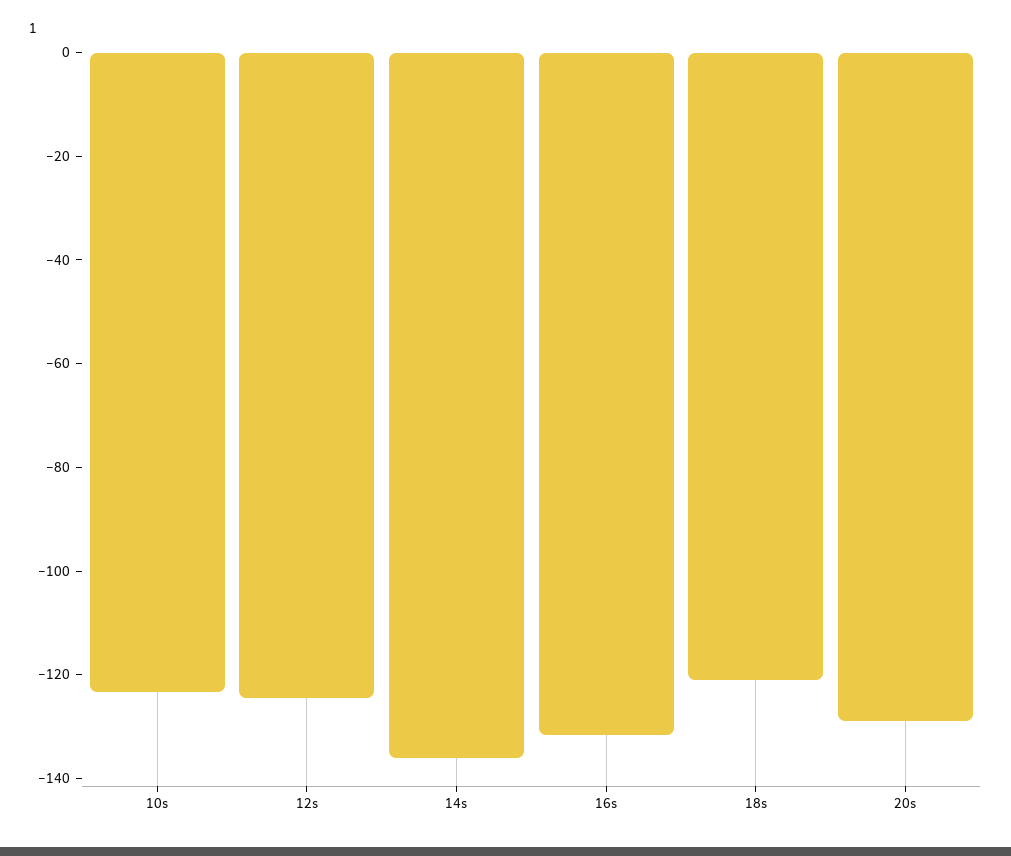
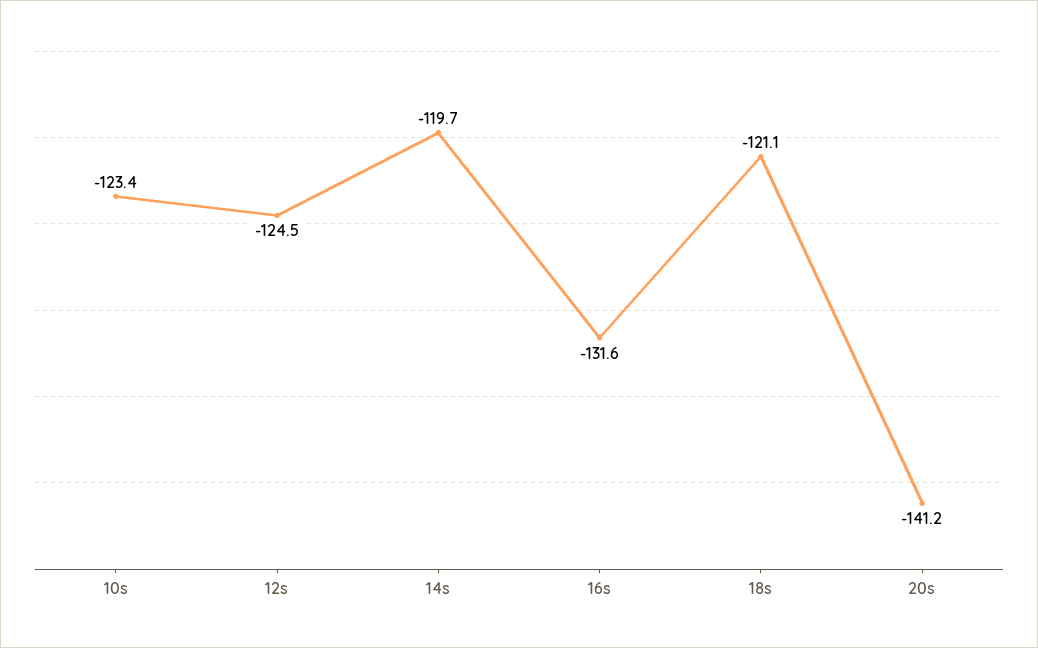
14s: -135 -> -119.7
20s: -130 -> -141.2

